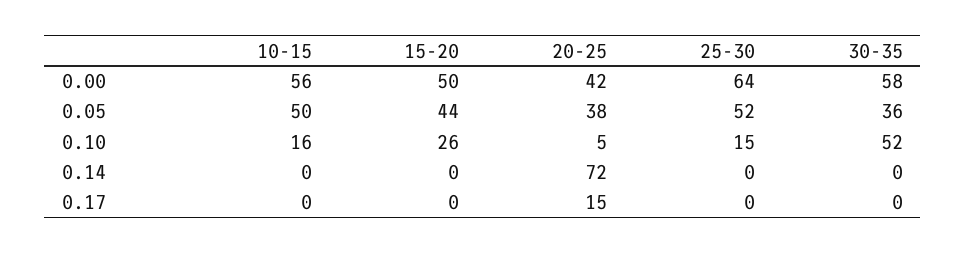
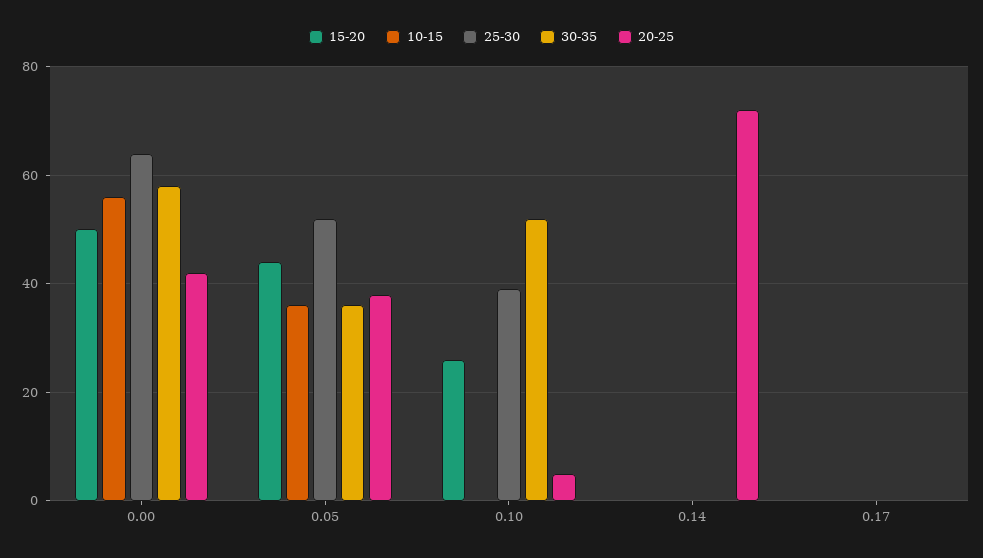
10-15, 0.05: 50 -> 35
10-15, 0.10: 16 -> 0
25-30, 0.10: 15 -> 40
20-25, 0.17: 15 -> 0

